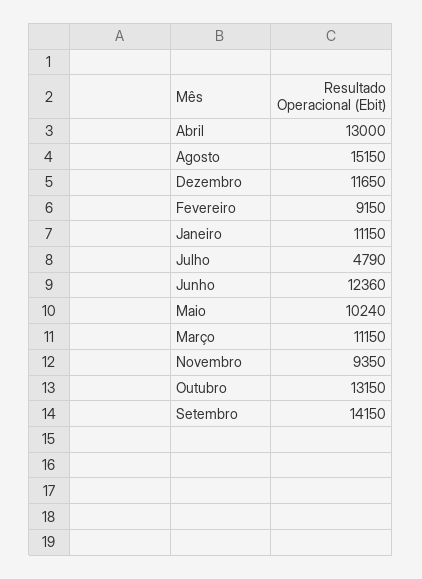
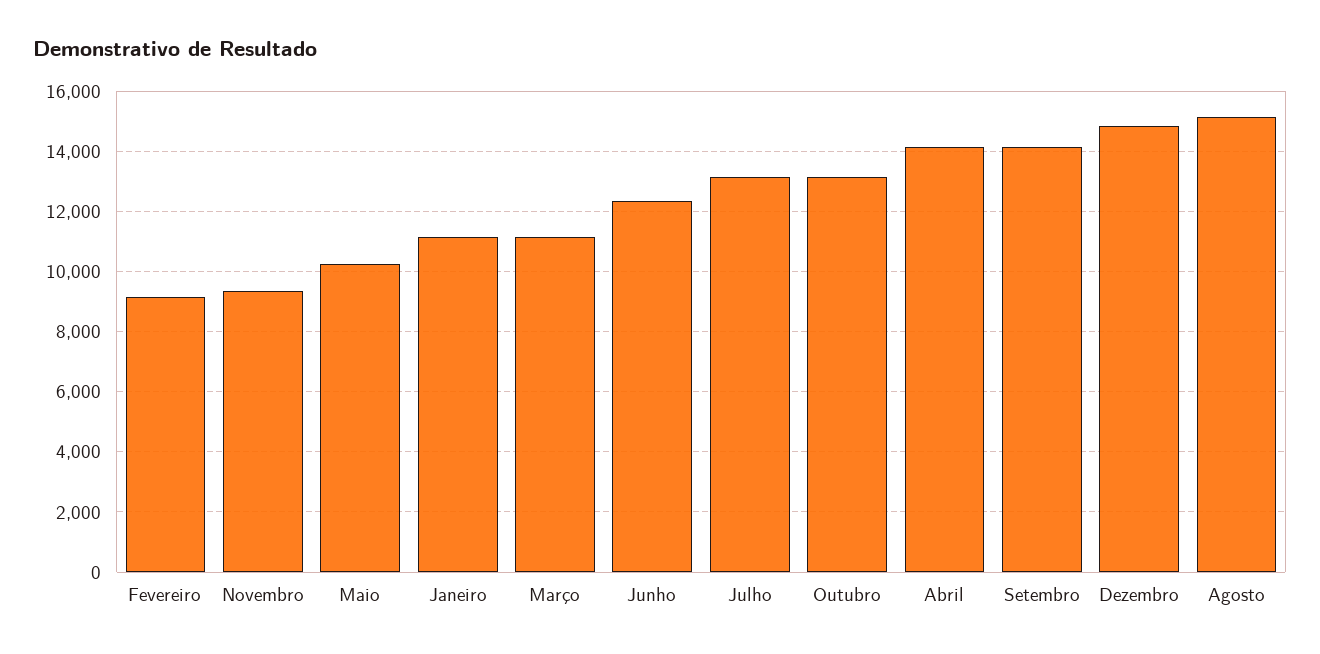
Abril: 13000 -> 14200
Dezembro: 11650 -> 14800
Julho: 4790 -> 13200

